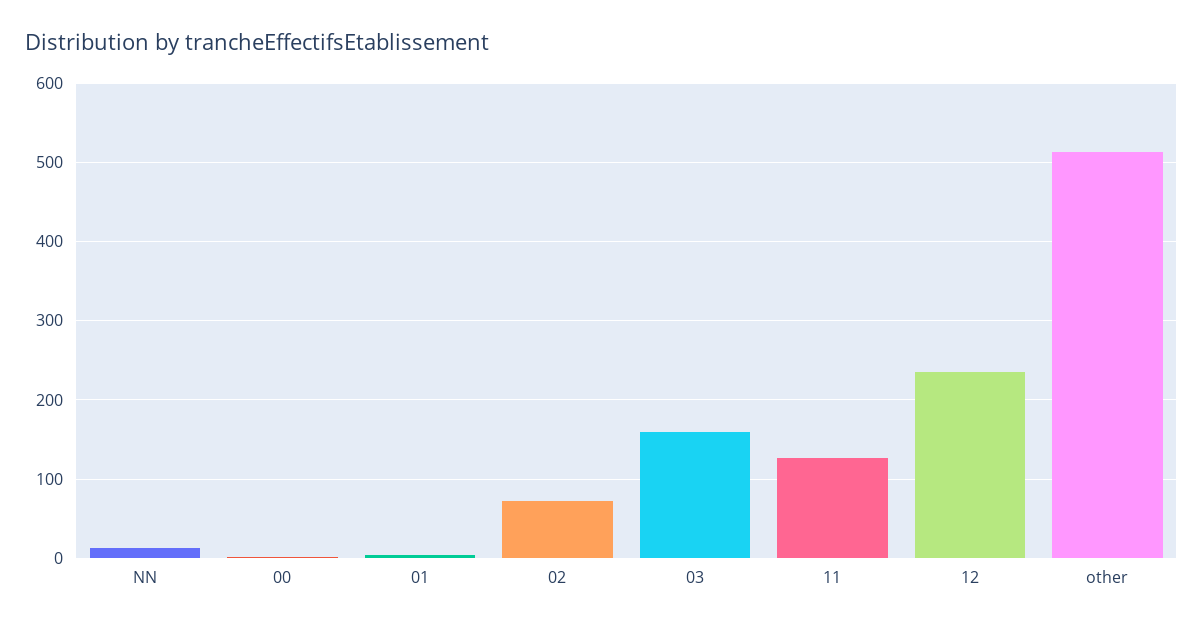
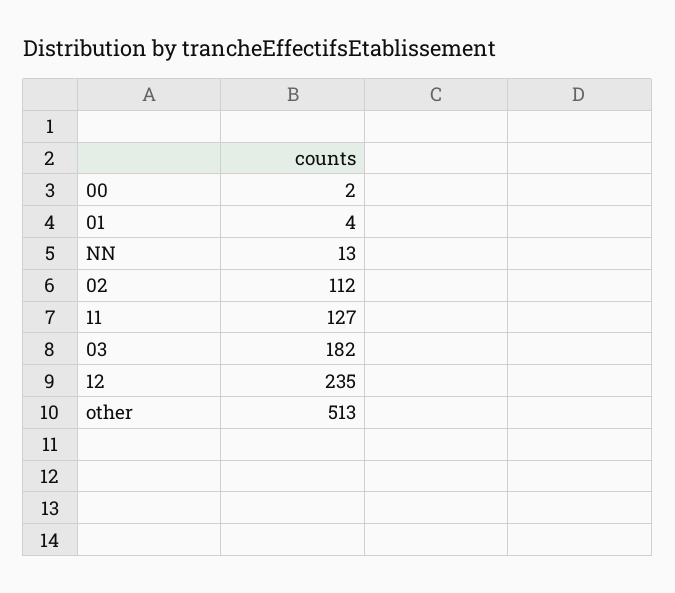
02: 70 -> 112
03: 160 -> 182

